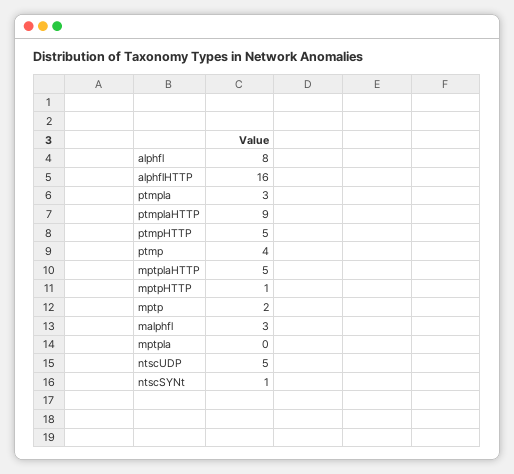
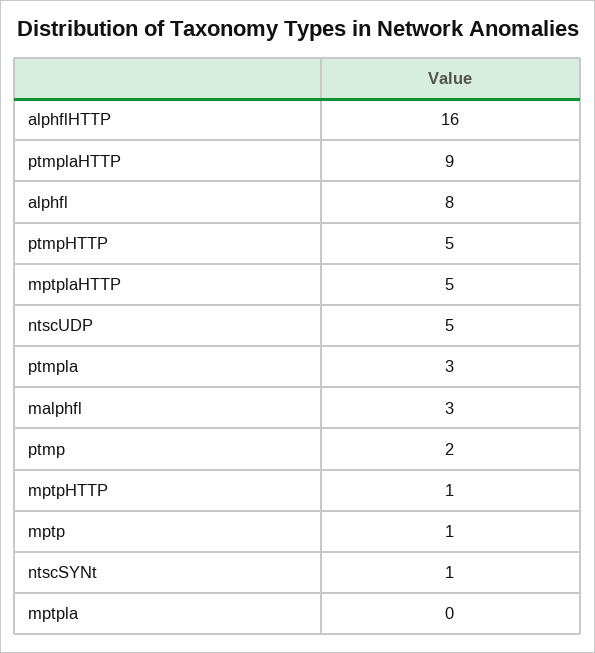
ptmp: 4 -> 2
mptp: 2 -> 1

